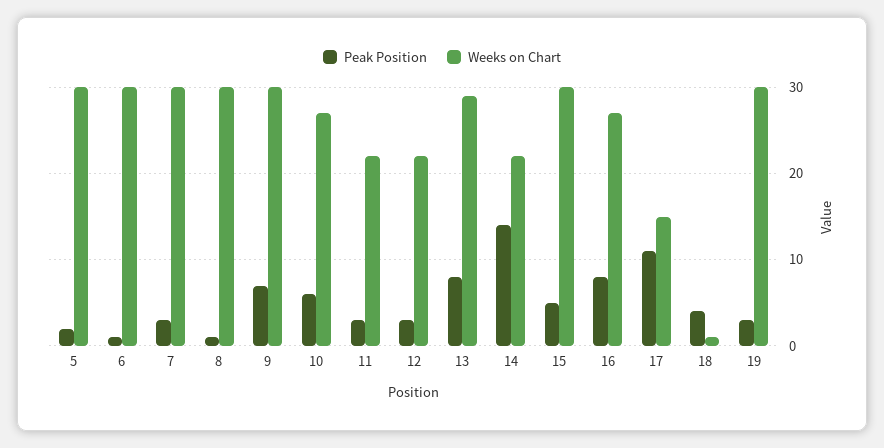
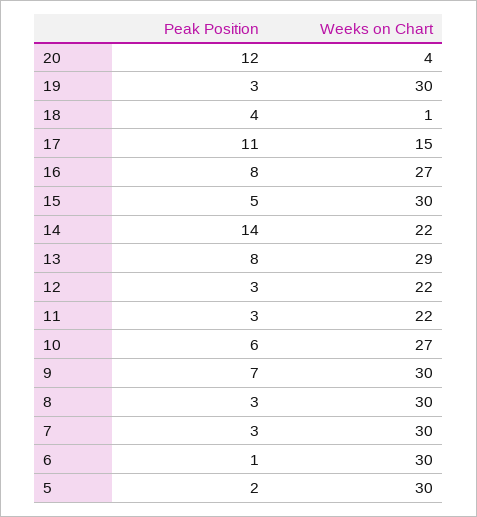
Peak Position, 8: 1 -> 3
Peak Position, 20: none -> 12
Weeks on Chart, 20: none -> 4

